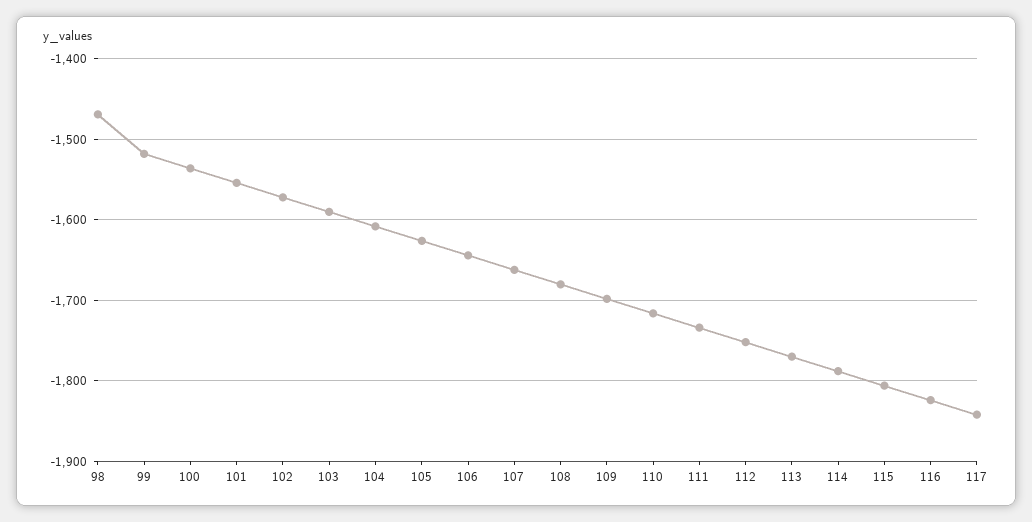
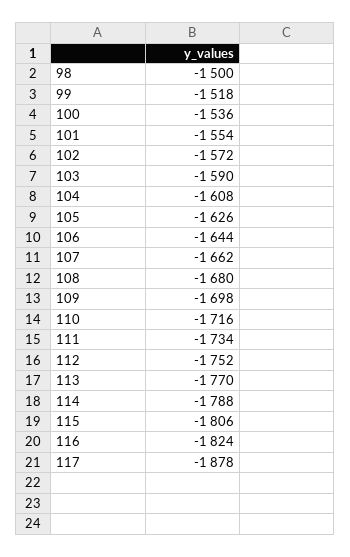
98: -1470 -> -1500
117: -1840 -> -1878

